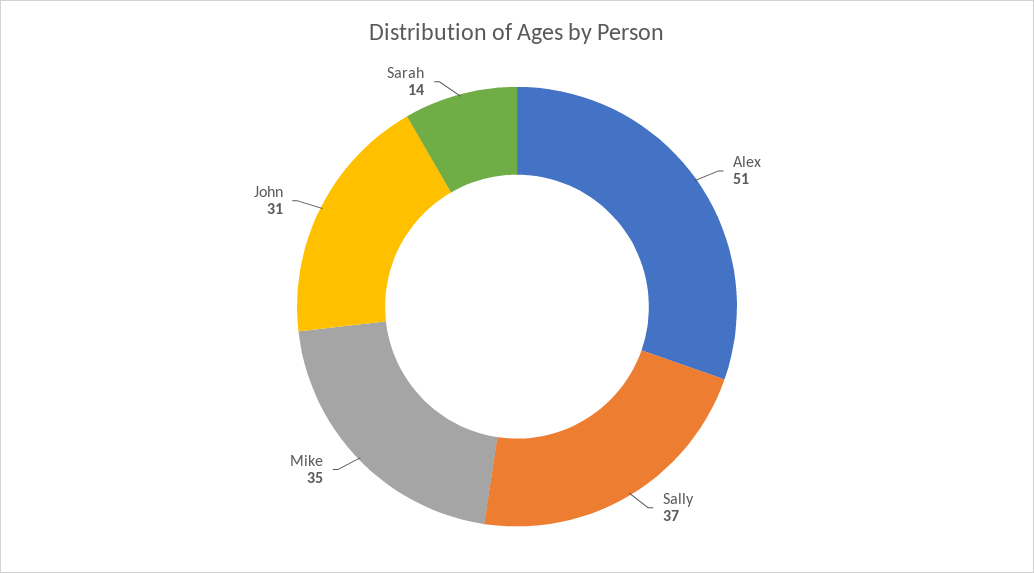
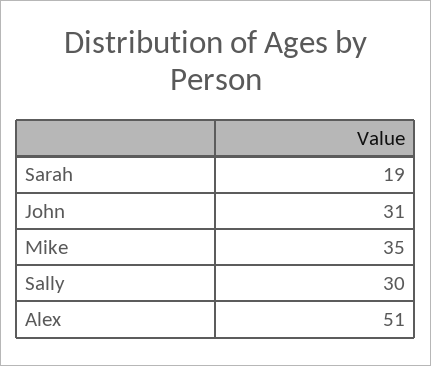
Sally: 37 -> 30
Sarah: 14 -> 19

